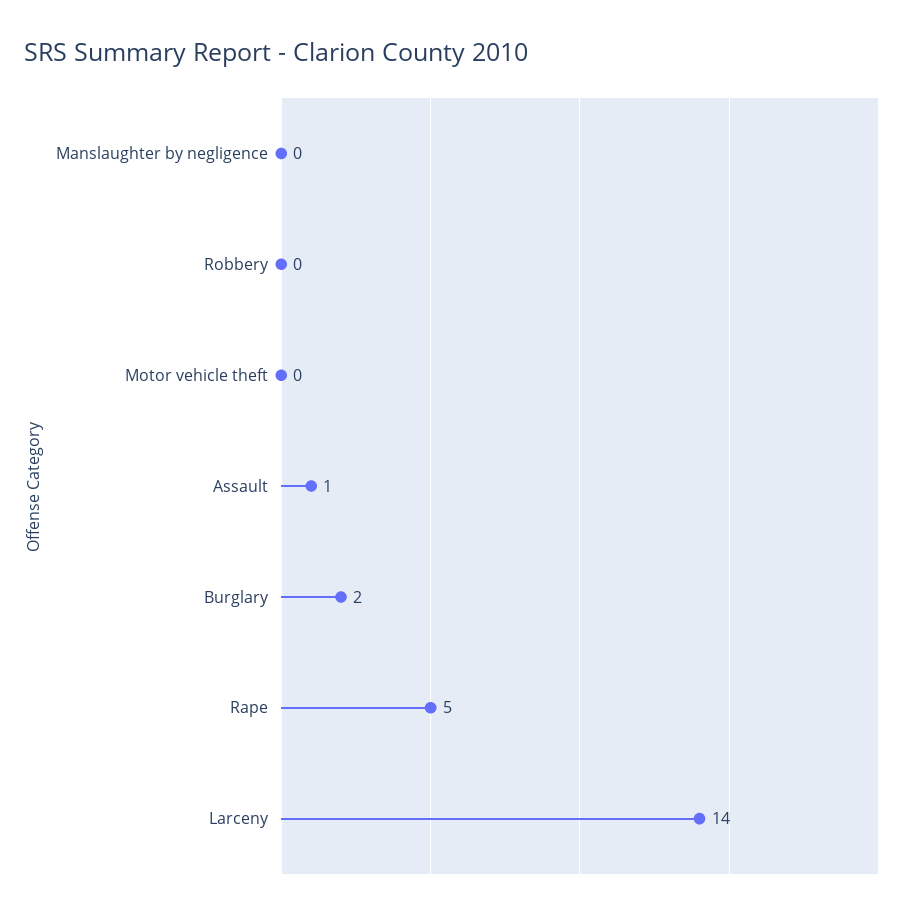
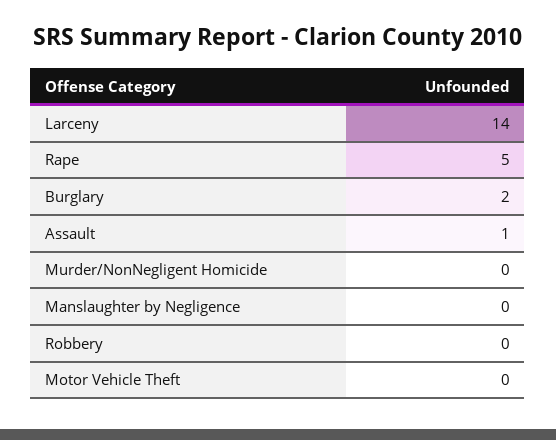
Murder/NonNegligent Homicide: none -> 0

